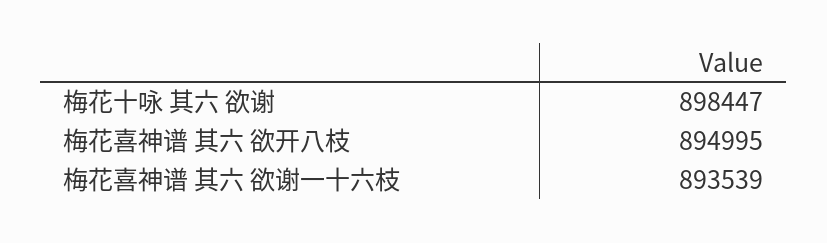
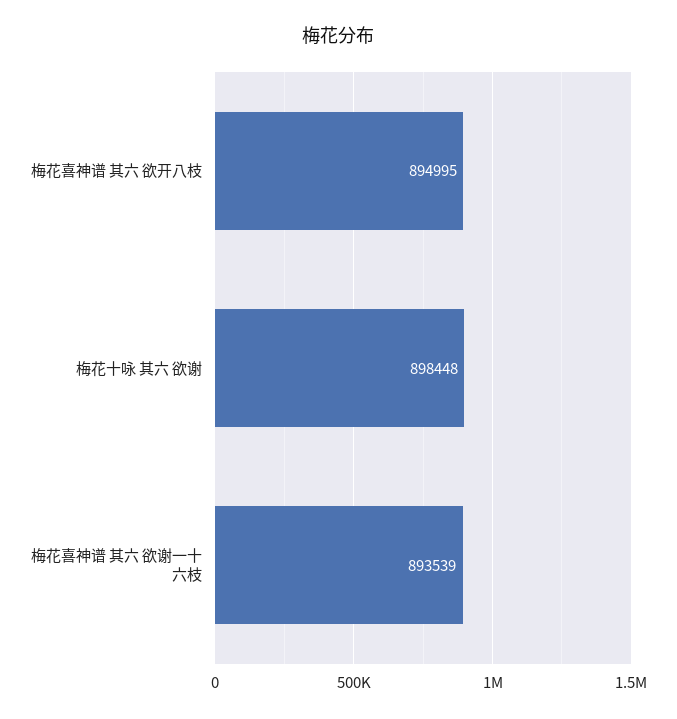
梅花十咏 其六 欲谢: 898447 -> 898448

